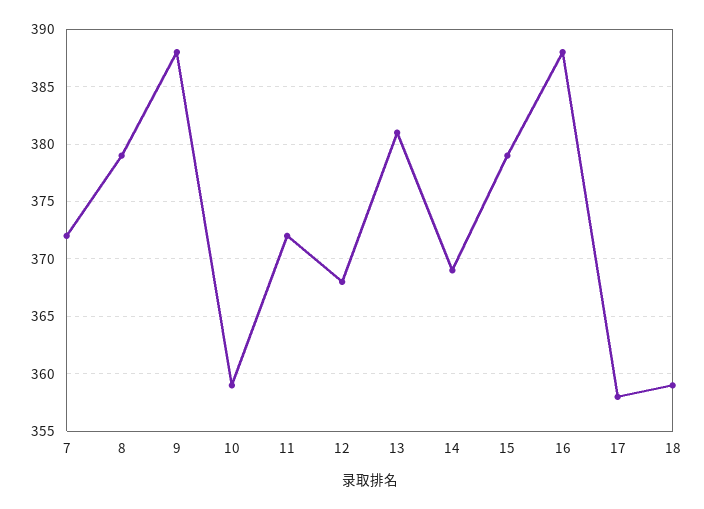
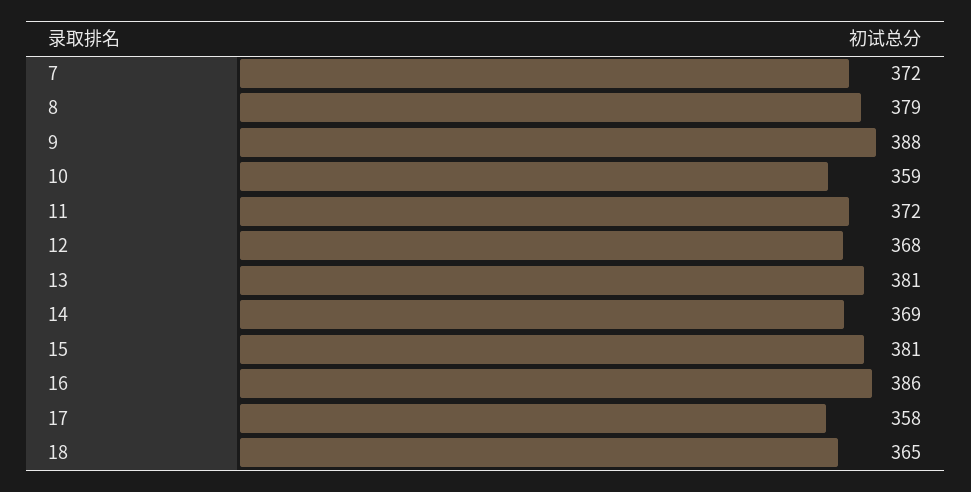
15: 379 -> 381
16: 388 -> 386
18: 359 -> 365

